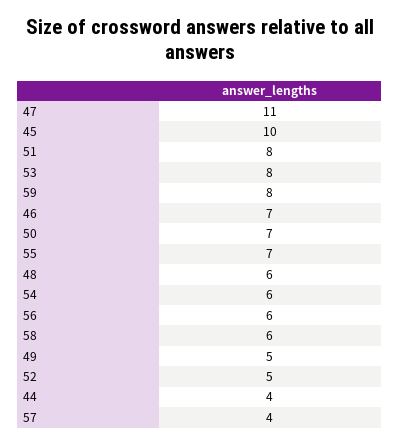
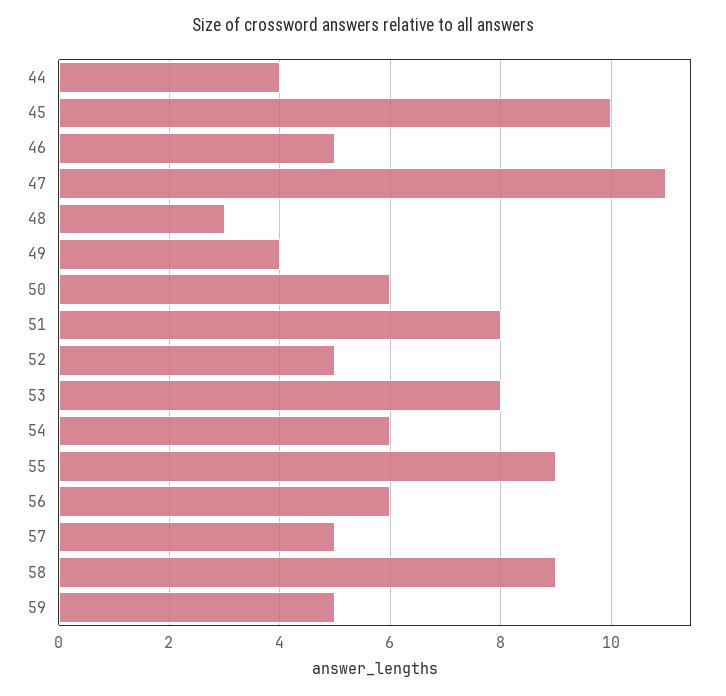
59: 8 -> 5
46: 7 -> 5
50: 7 -> 6
55: 7 -> 9
48: 6 -> 3
58: 6 -> 9
49: 5 -> 4
57: 4 -> 5

